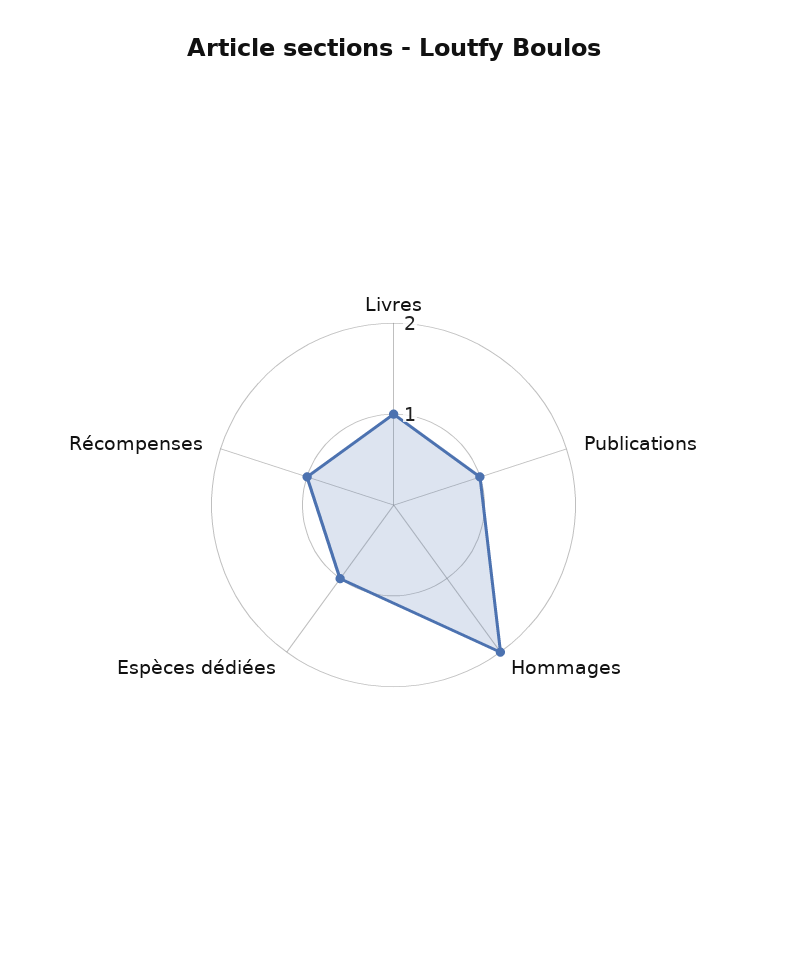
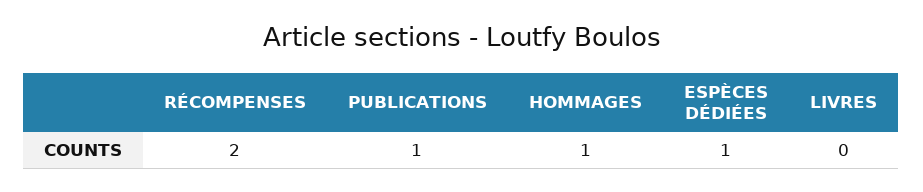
Livres: 1 -> 0
Hommages: 2 -> 1
Récompenses: 1 -> 2

